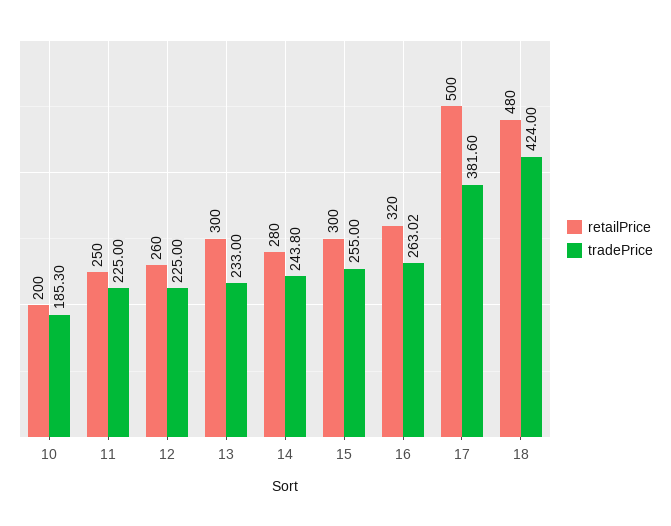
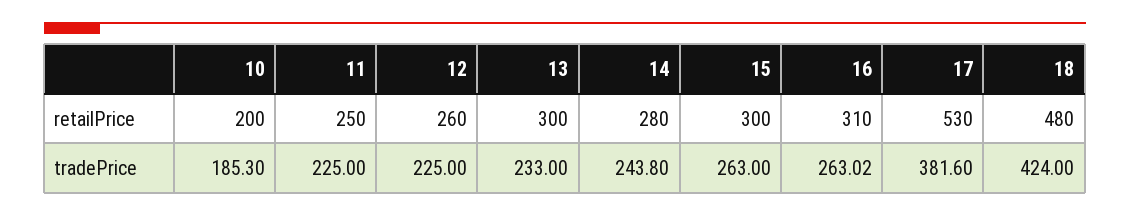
tradePrice, 15: 255 -> 263
retailPrice, 16: 320 -> 310
retailPrice, 17: 500 -> 530

